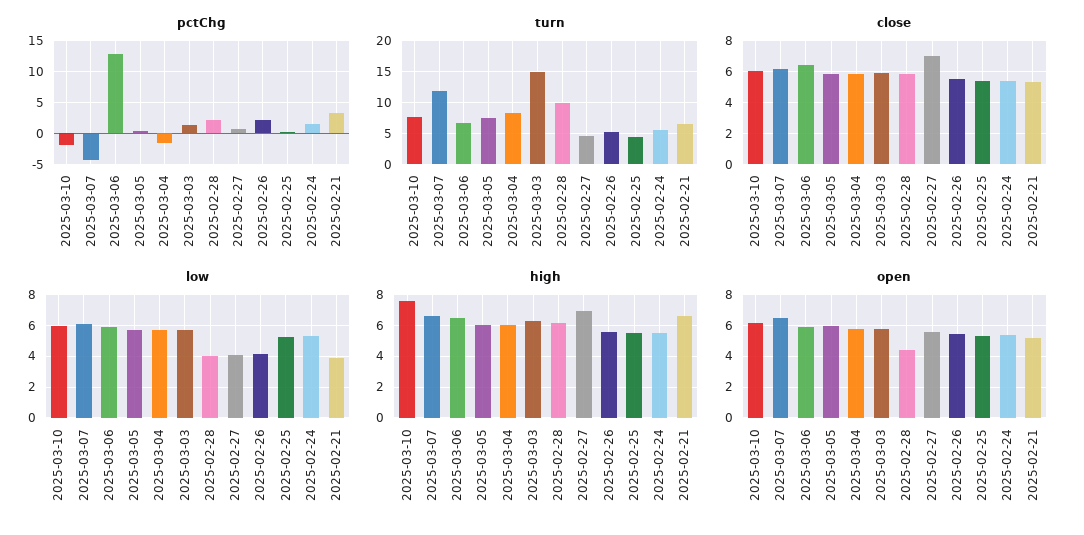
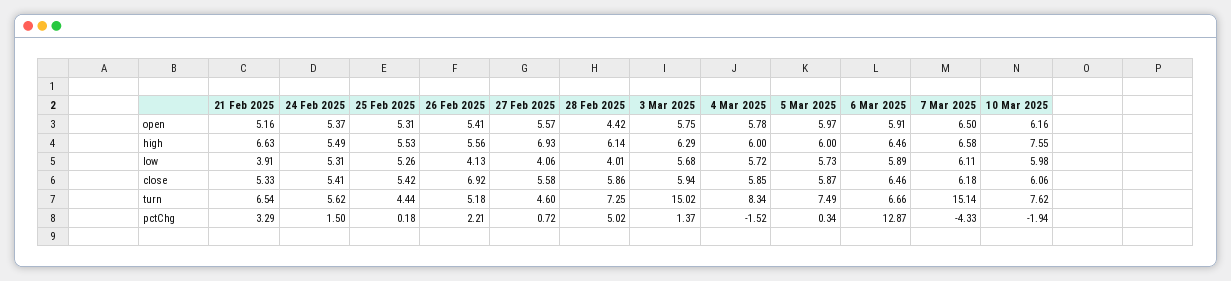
pctChg, 2025-02-28: 2 -> 5.02
turn, 2025-03-07: 12 -> 15.14
turn, 2025-02-28: 10 -> 7.25
close, 2025-02-27: 7 -> 5.58
close, 2025-02-26: 5.5 -> 6.92

